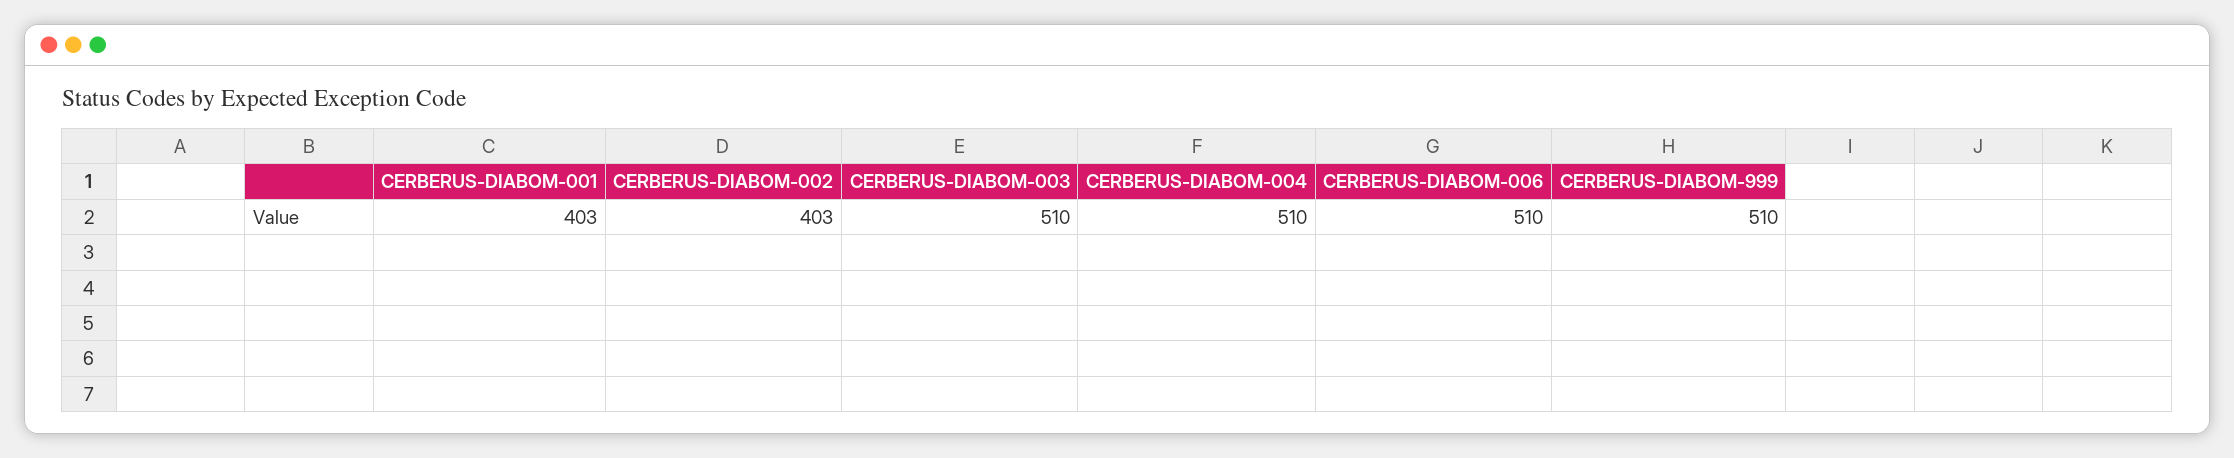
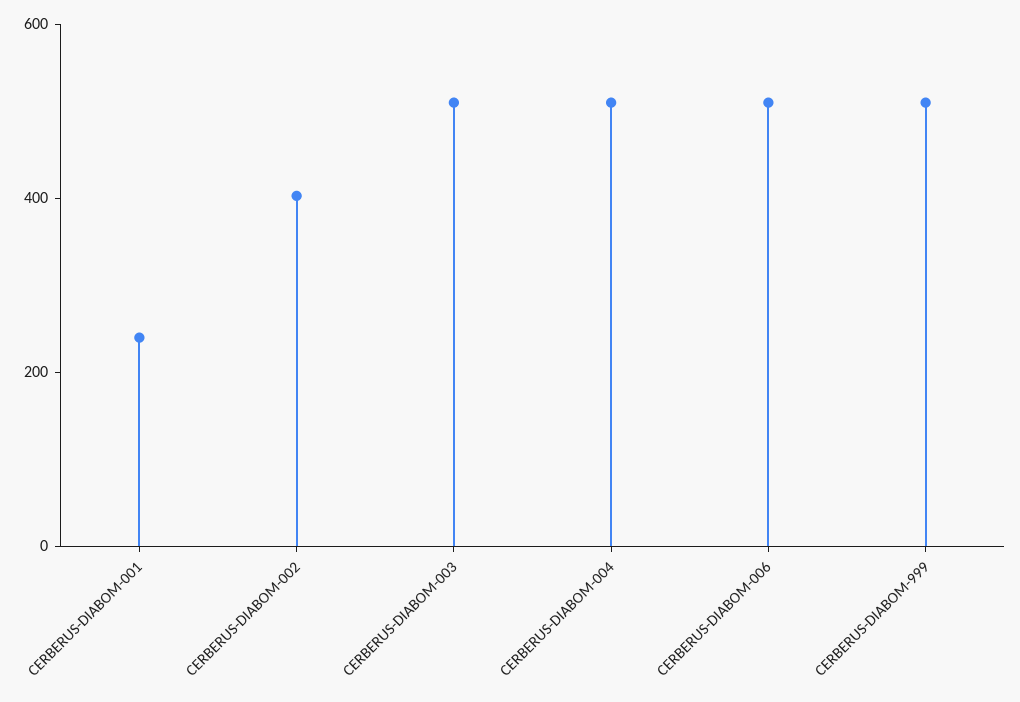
CERBERUS-DIABOM-001: 403 -> 250

